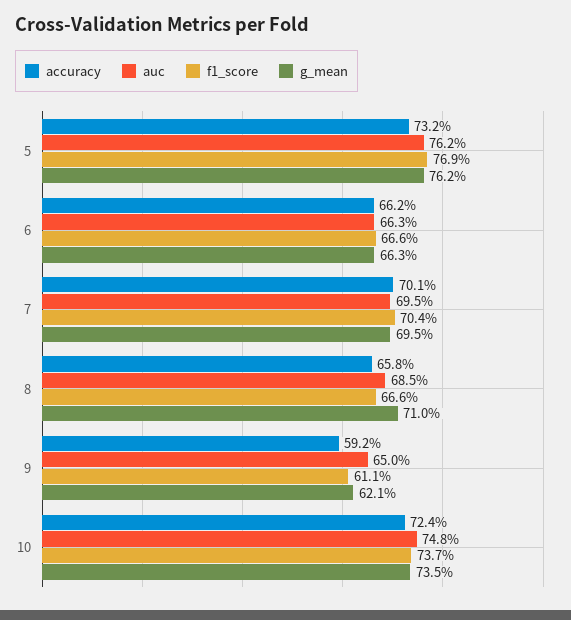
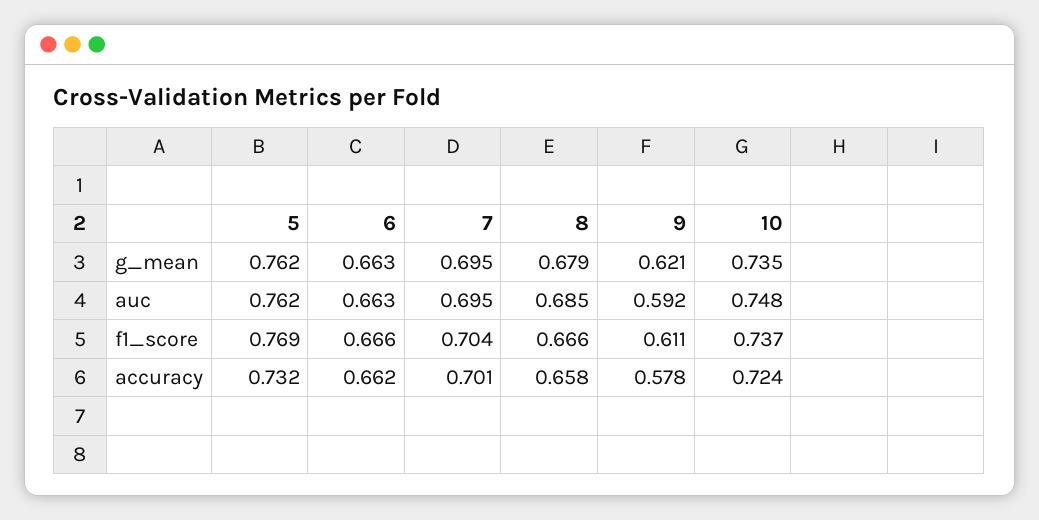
g_mean, 8: 0.71 -> 0.679
accuracy, 9: 0.592 -> 0.578
auc, 9: 0.65 -> 0.592

